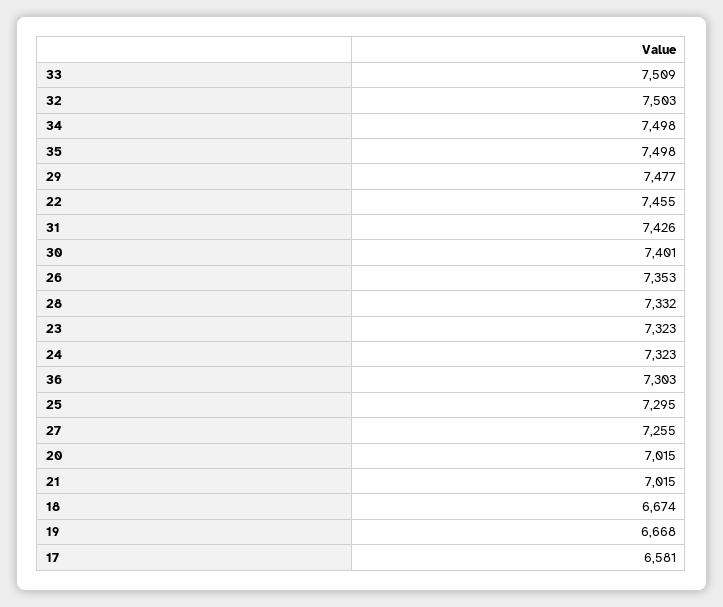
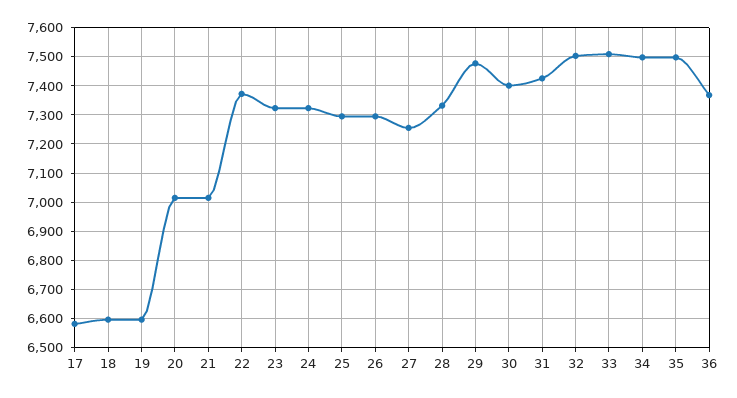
22: 7455 -> 7375
26: 7353 -> 7300
36: 7303 -> 7375
18: 6674 -> 6600
19: 6668 -> 6600

